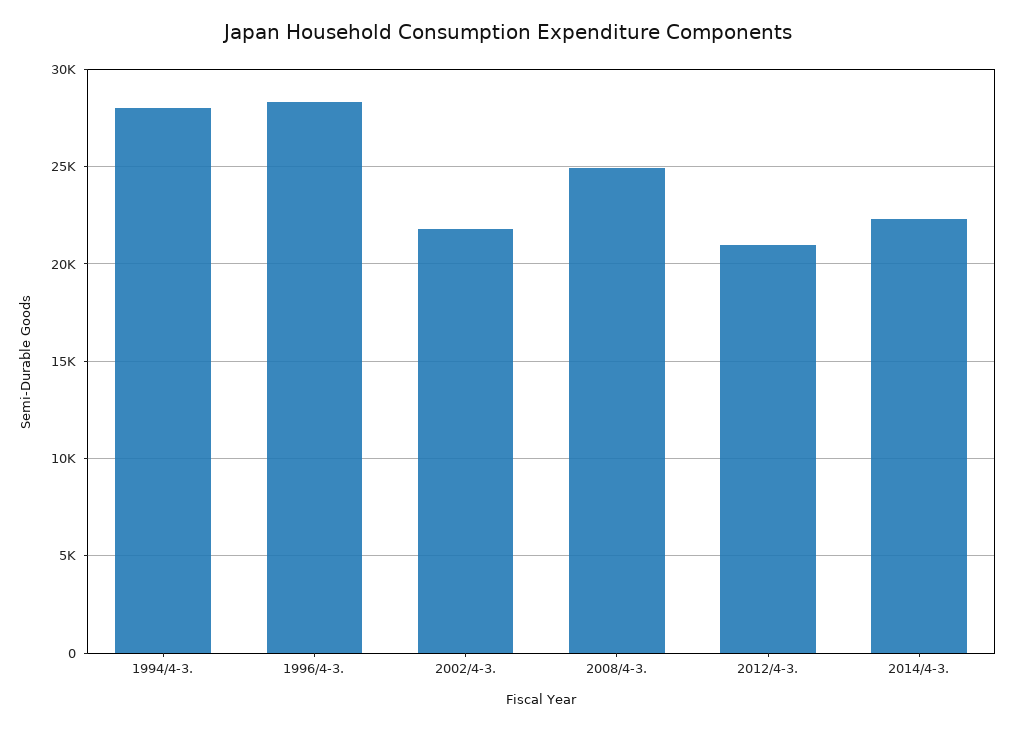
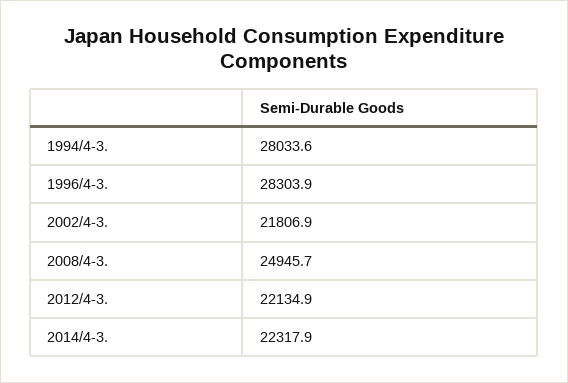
2012/4-3.: 21000 -> 22134.9

